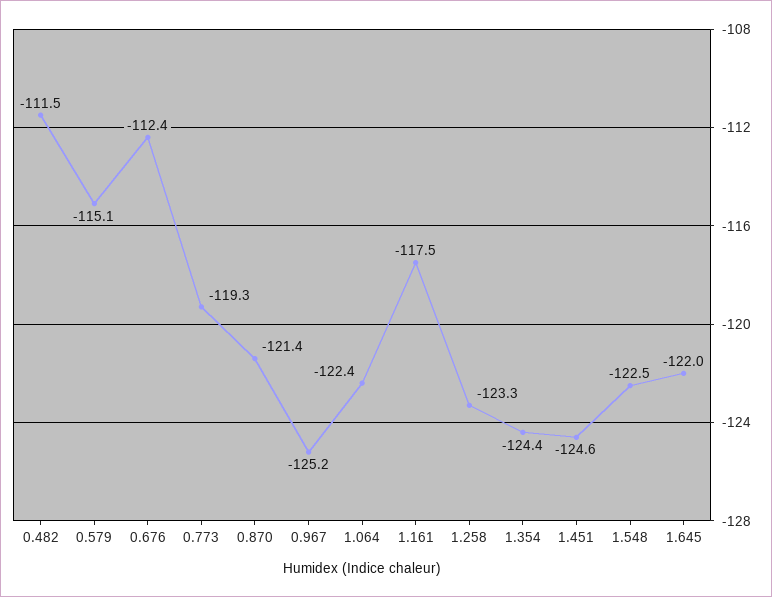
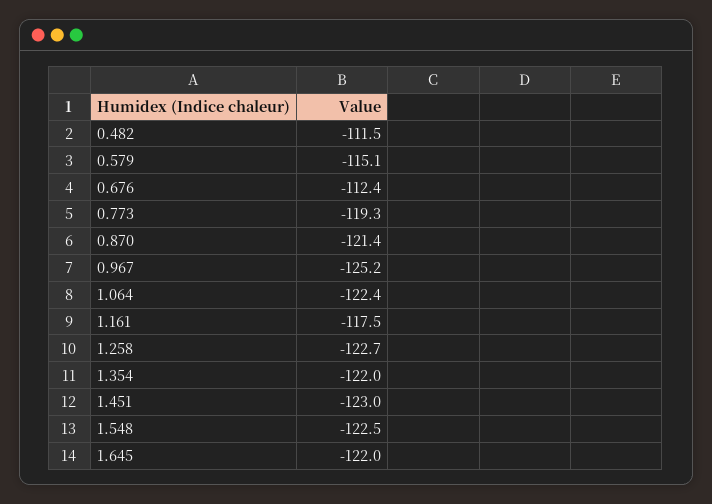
1.258: -123.3 -> -122.7
1.354: -124.4 -> -122
1.451: -124.6 -> -123

